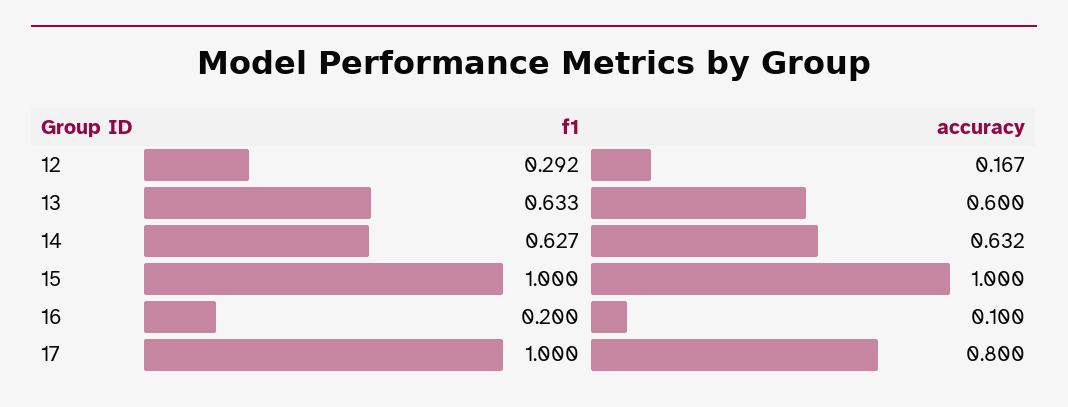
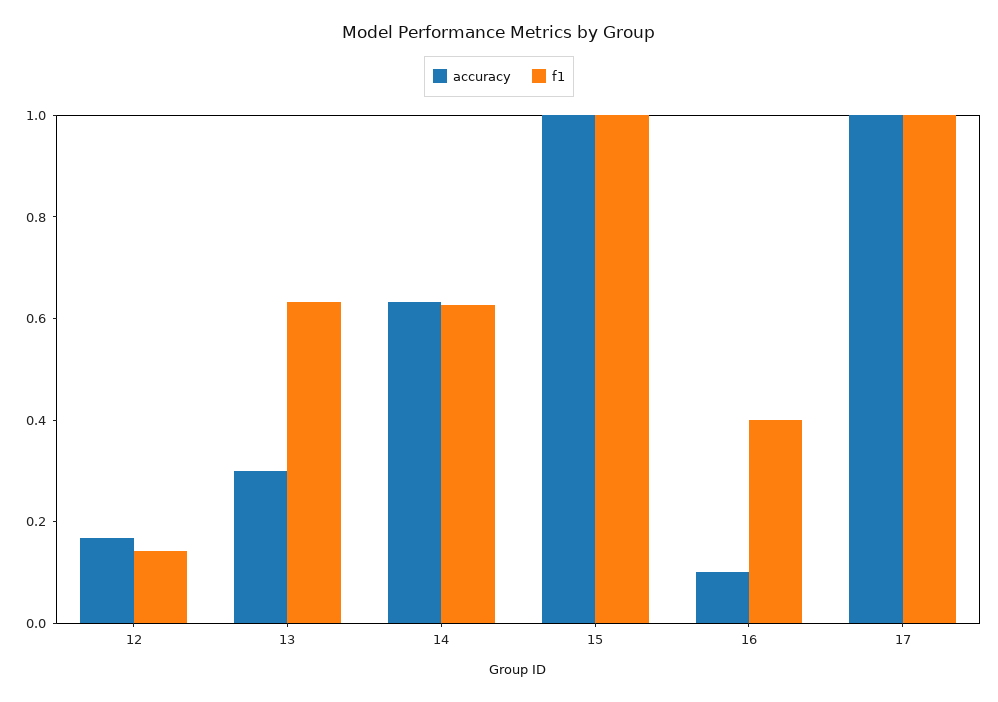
f1, 12: 0.292 -> 0.15
accuracy, 13: 0.6 -> 0.3
f1, 16: 0.2 -> 0.4
accuracy, 17: 0.8 -> 1

